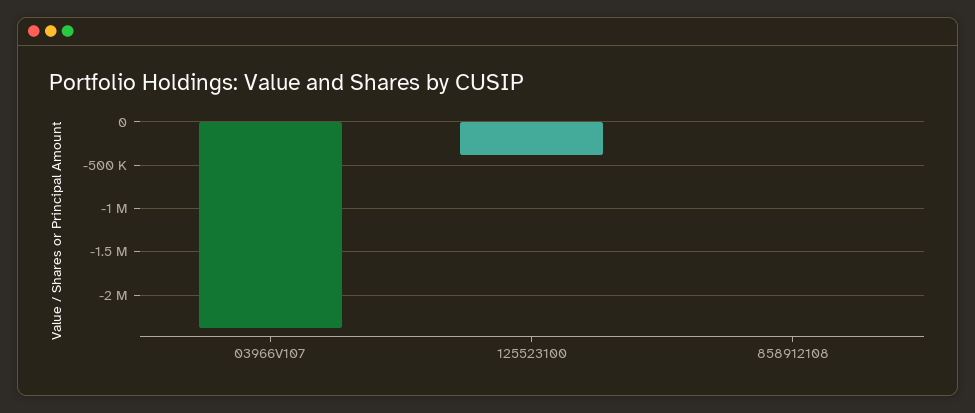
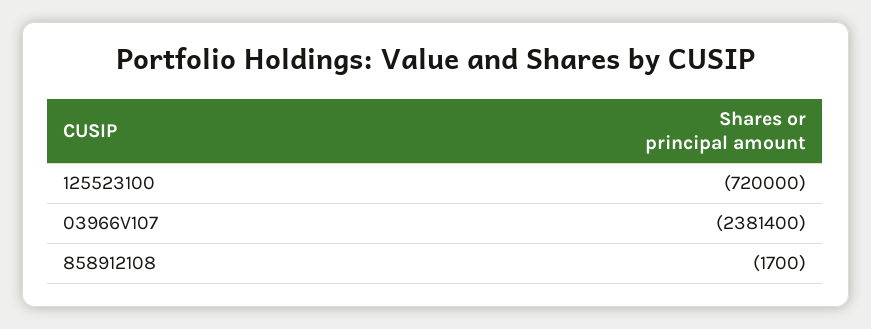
125523100: -400000 -> -720000

